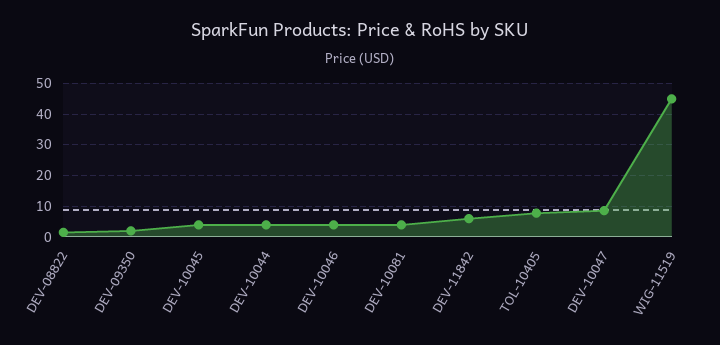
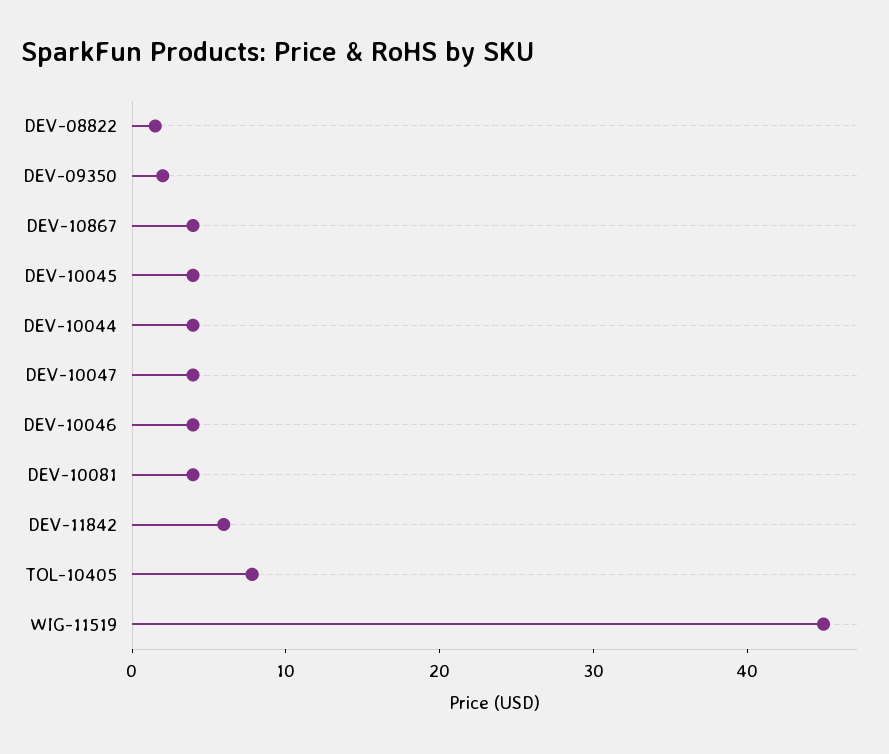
DEV-10047: 8 -> 4
DEV-10867: none -> 4

